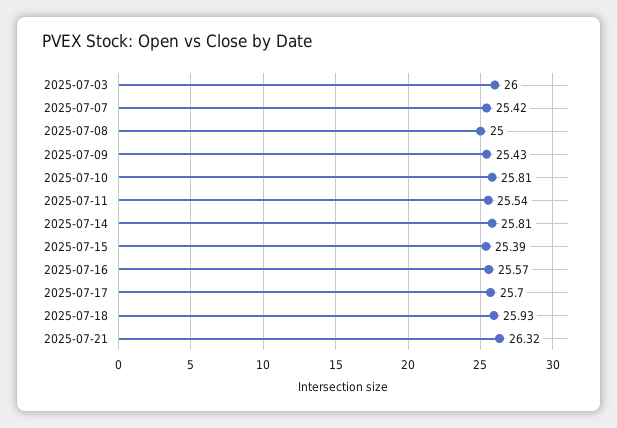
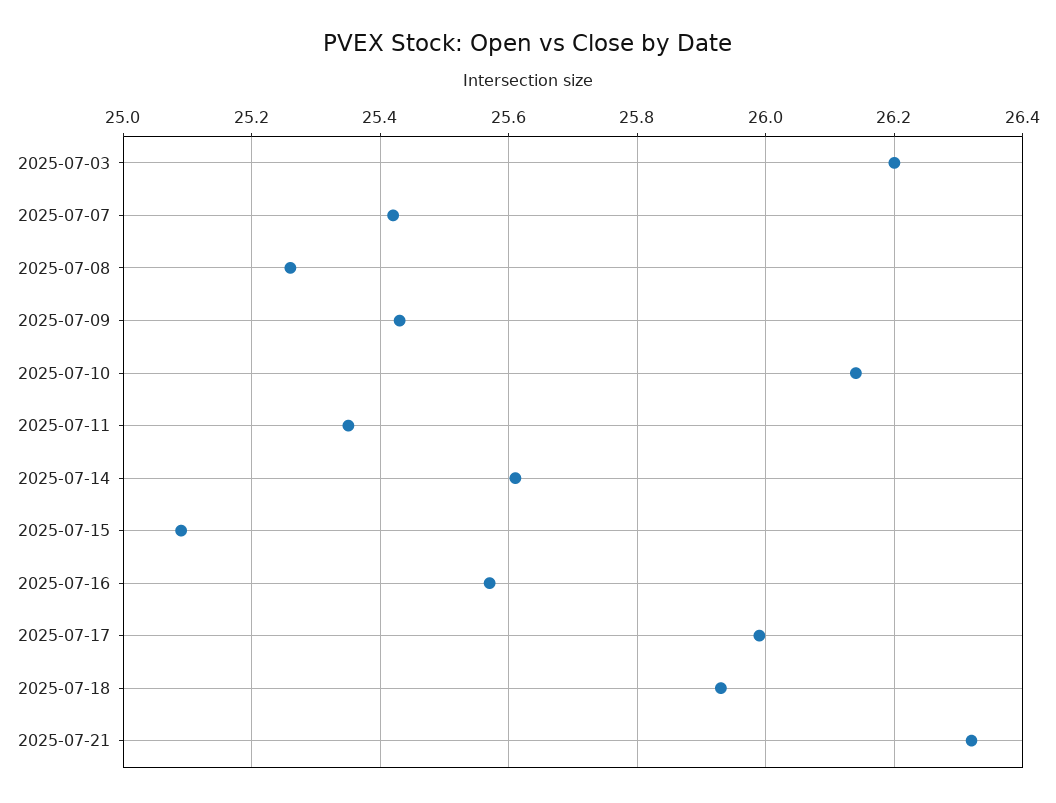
2025-07-03: 26 -> 26.2
2025-07-08: 25 -> 25.25
2025-07-10: 25.81 -> 26.15
2025-07-11: 25.54 -> 25.35
2025-07-14: 25.81 -> 25.6
2025-07-15: 25.39 -> 25.1
2025-07-17: 25.7 -> 26

